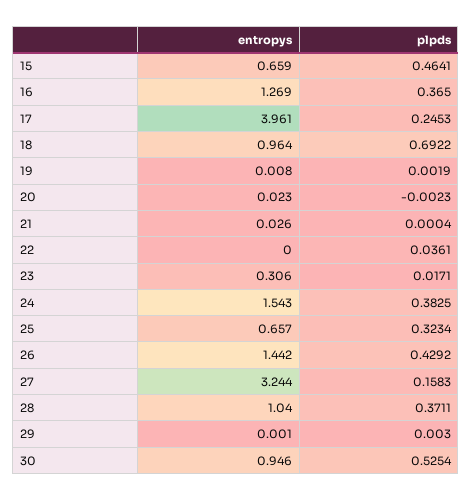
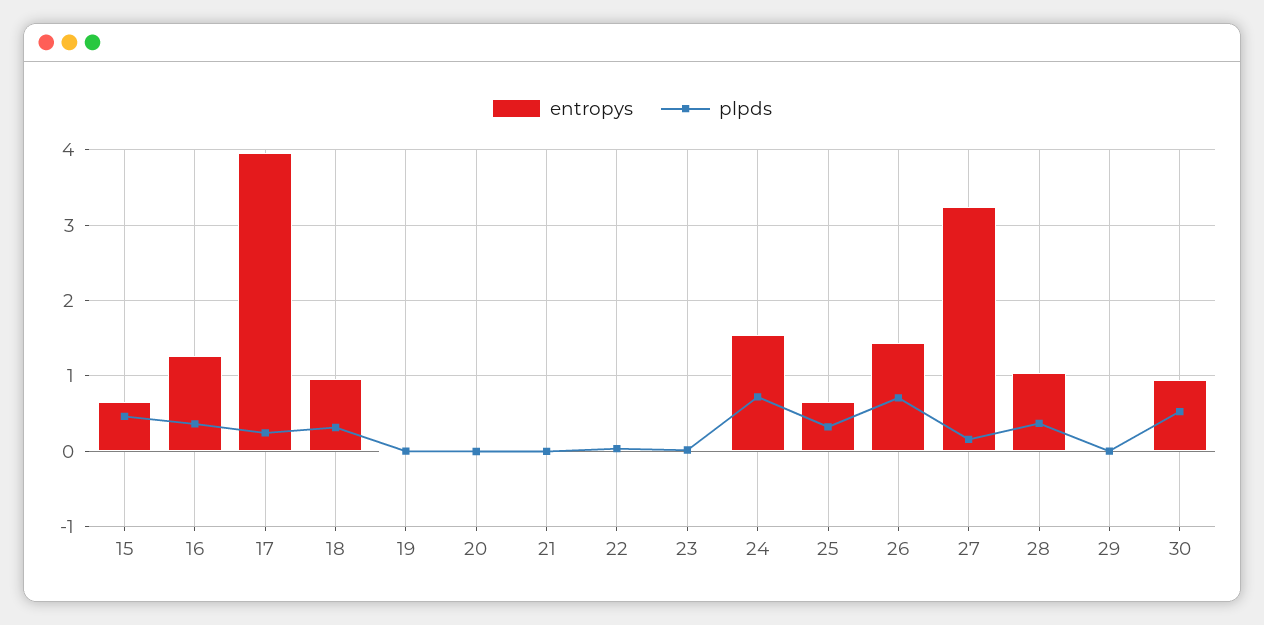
plpds, 18: 0.6922 -> 0.3
entropys, 23: 0.306 -> 0
plpds, 24: 0.3825 -> 0.7
plpds, 26: 0.4292 -> 0.7

